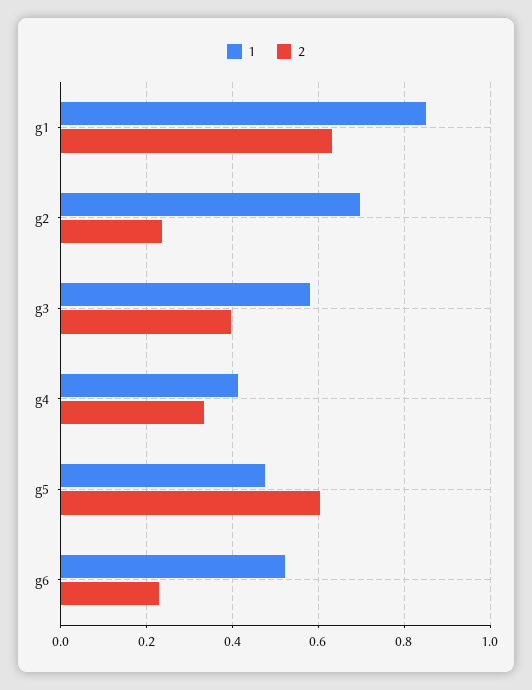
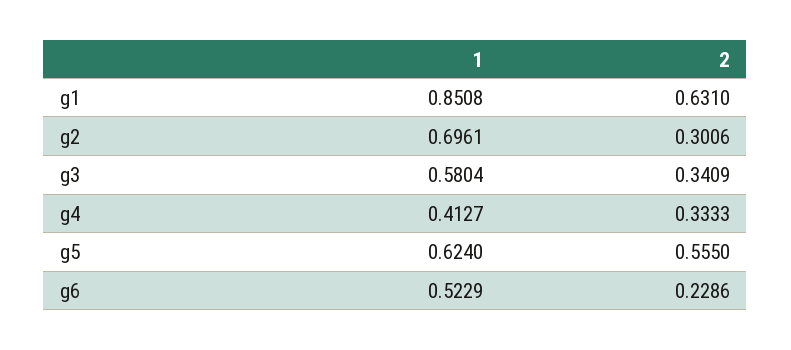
2, g2: 0.24 -> 0.3006
2, g3: 0.4 -> 0.3409
1, g5: 0.48 -> 0.624
2, g5: 0.6 -> 0.555

